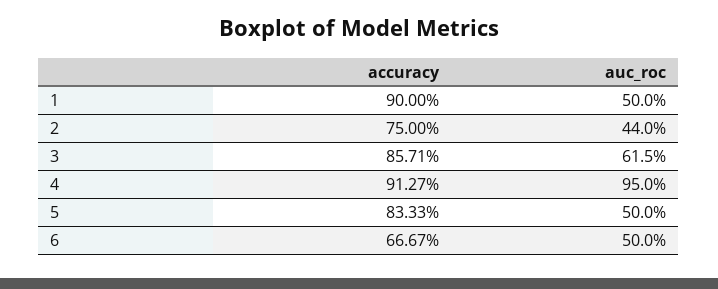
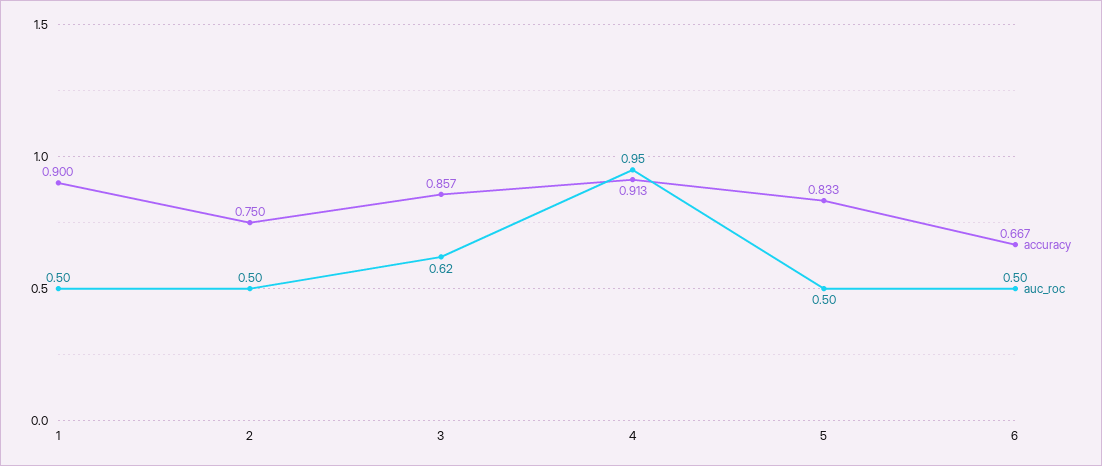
auc_roc, 2: 0.44 -> 0.5

